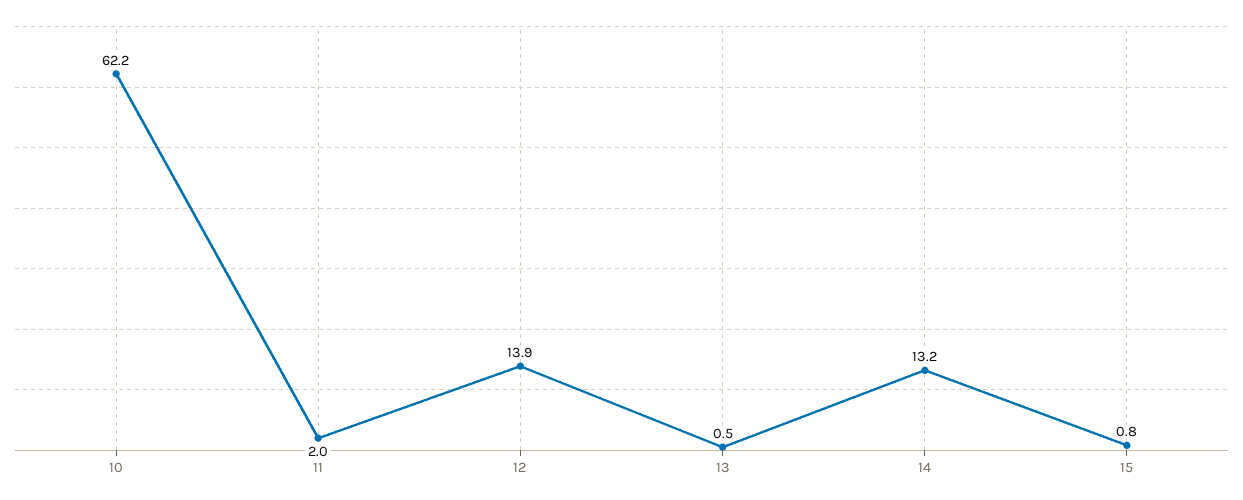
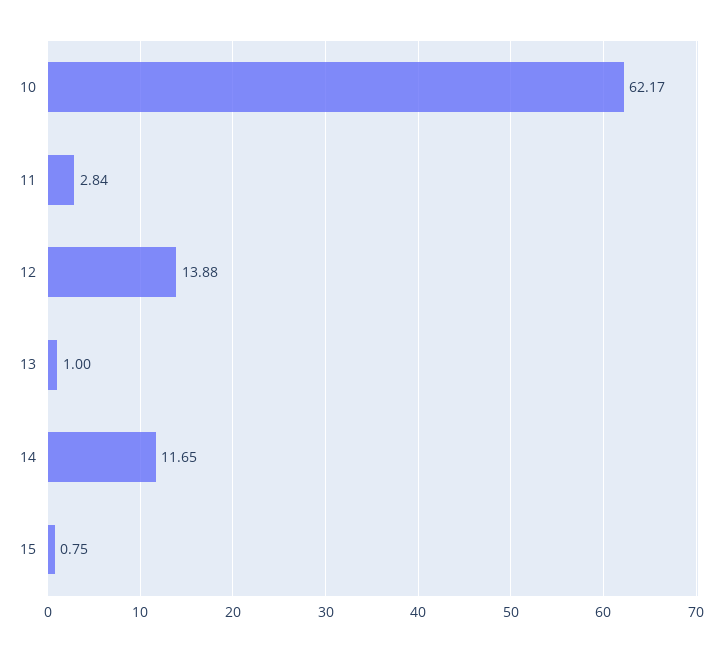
11: 2 -> 2.84
13: 0.5 -> 1
14: 13.2 -> 11.65

